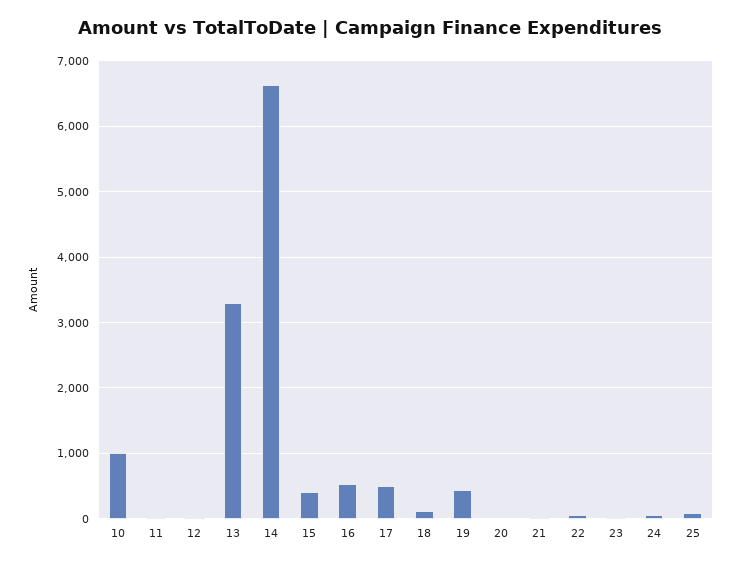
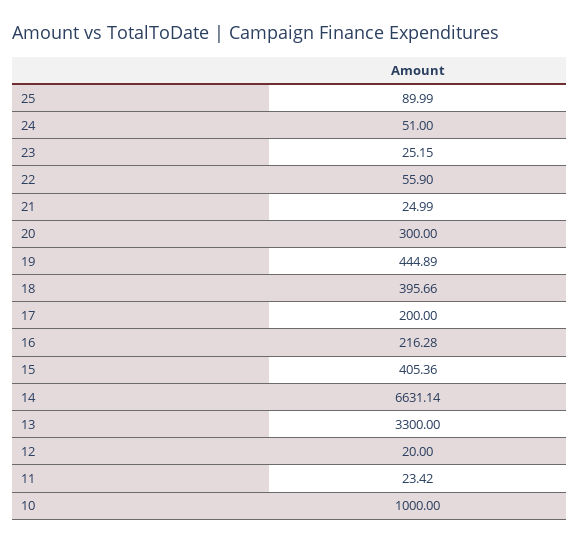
16: 500 -> 216.28
17: 500 -> 200
18: 100 -> 395.66
20: 0 -> 300

